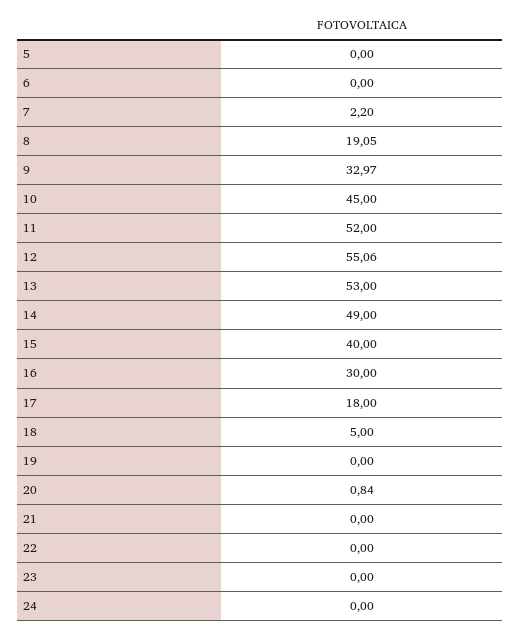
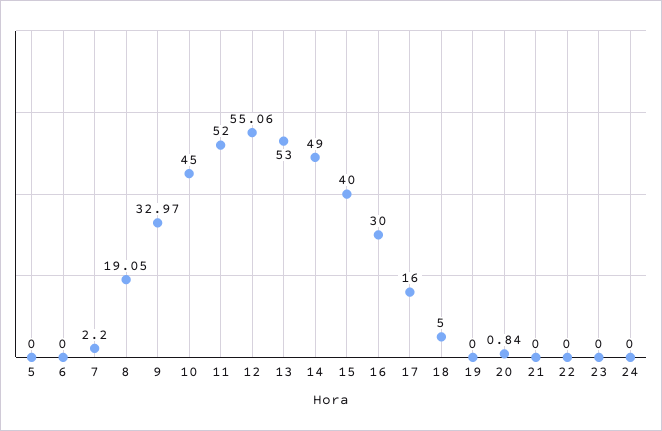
17: 18 -> 16

